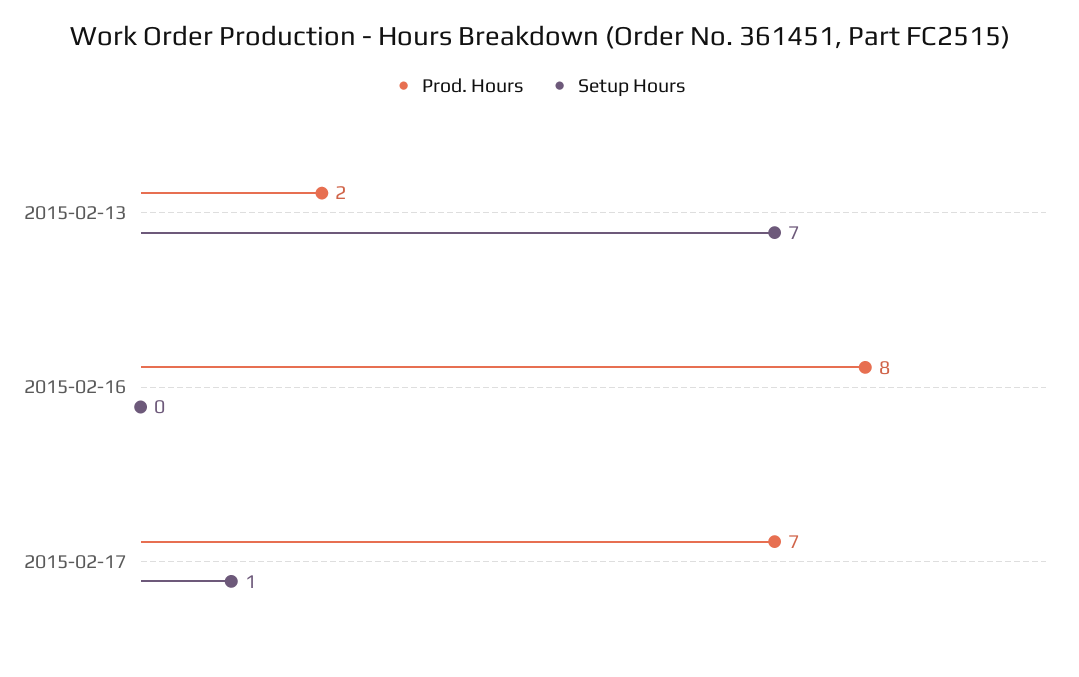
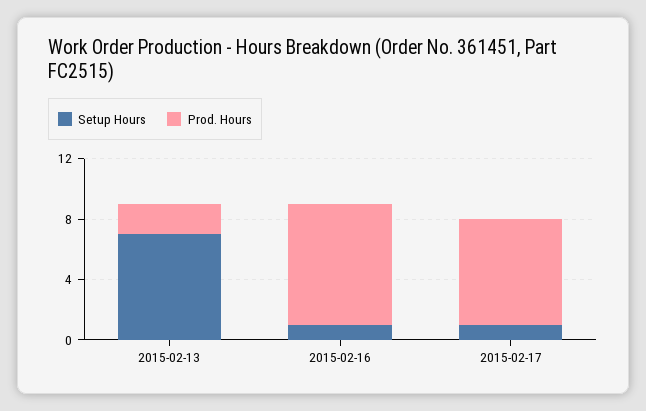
Setup Hours, 2015-02-16: 0 -> 1

